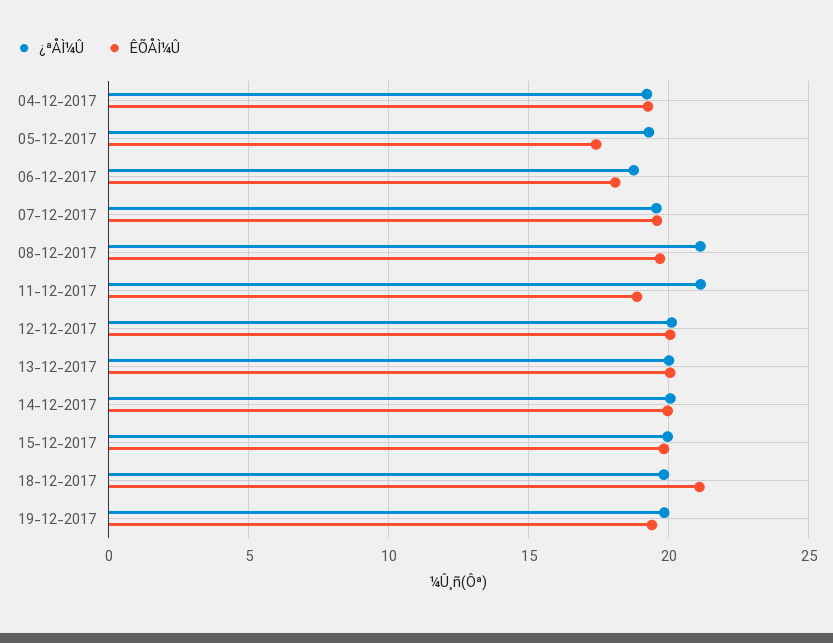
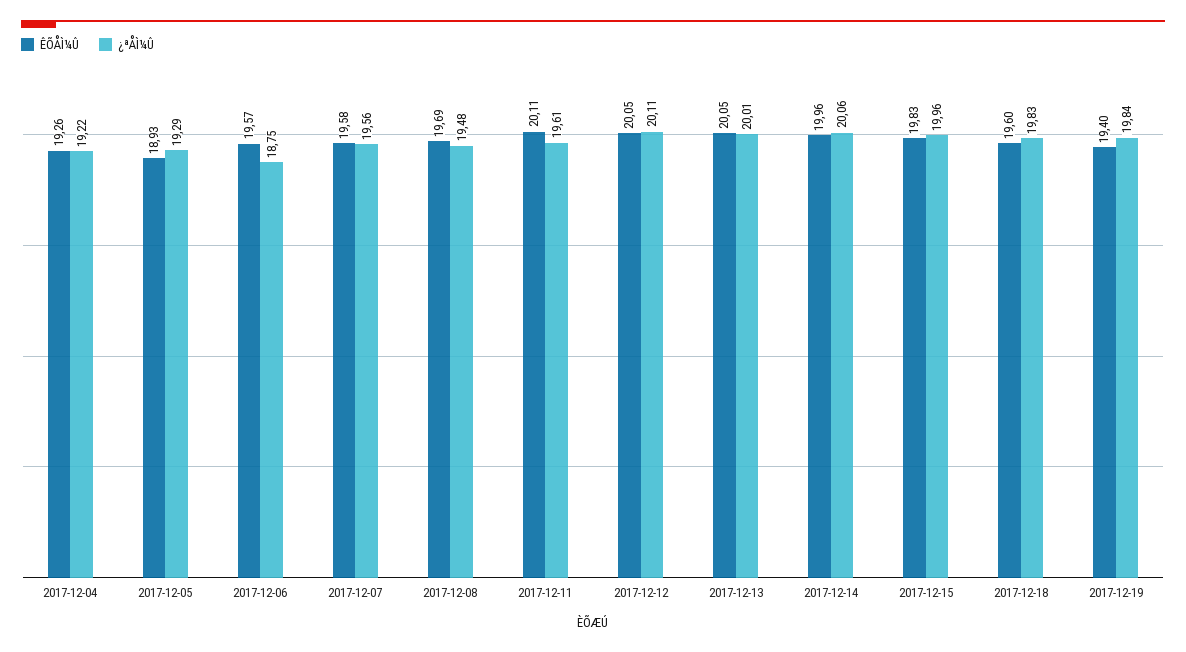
ÊÕÅÌ¼Û, 05-12-2017: 17.5 -> 18.93
ÊÕÅÌ¼Û, 06-12-2017: 18 -> 19.57
¿ªÅÌ¼Û, 08-12-2017: 21 -> 19.48
¿ªÅÌ¼Û, 11-12-2017: 21 -> 19.61
ÊÕÅÌ¼Û, 11-12-2017: 19 -> 20.11
ÊÕÅÌ¼Û, 18-12-2017: 21 -> 19.6

